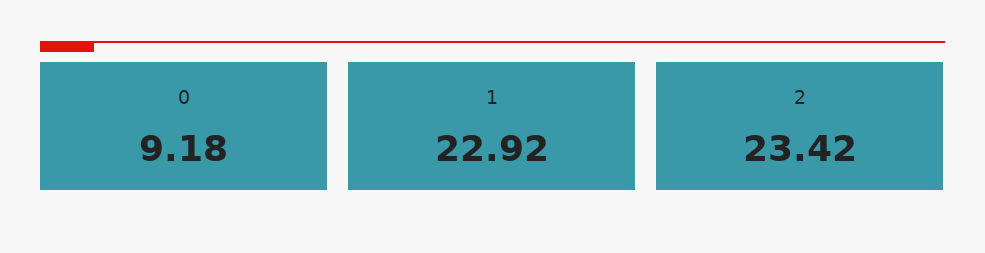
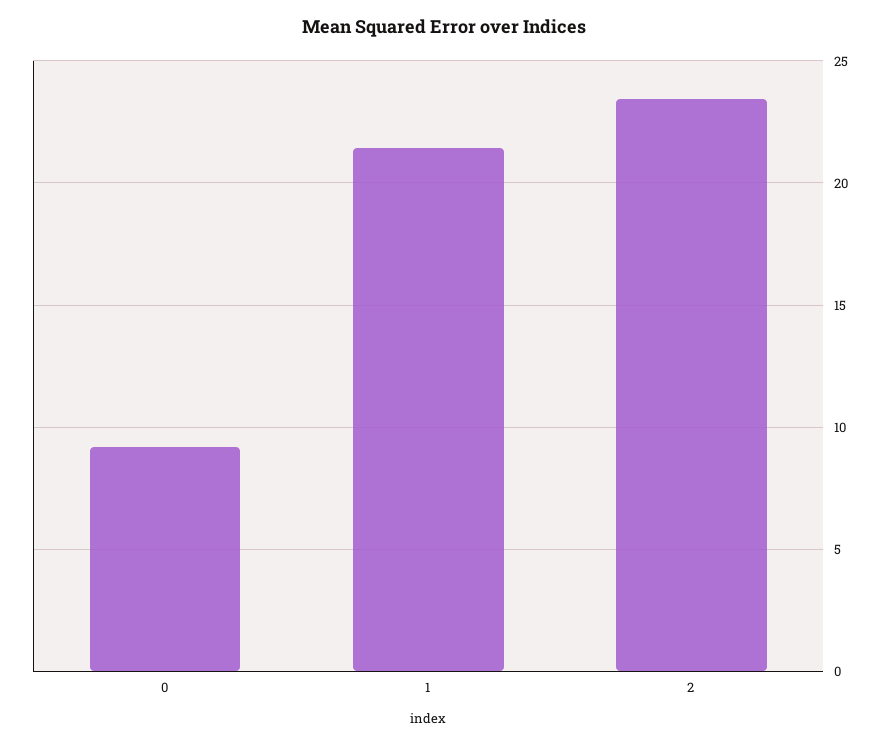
1: 22.92 -> 21.5

